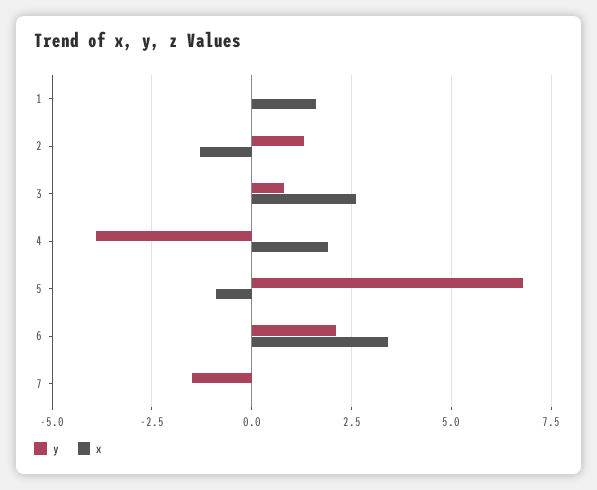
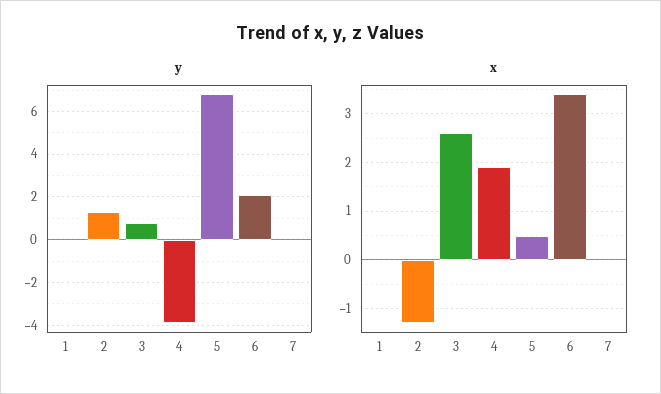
x, 1: 1.5 -> 0
x, 5: -1 -> 0.5
y, 7: -1.5 -> 0

